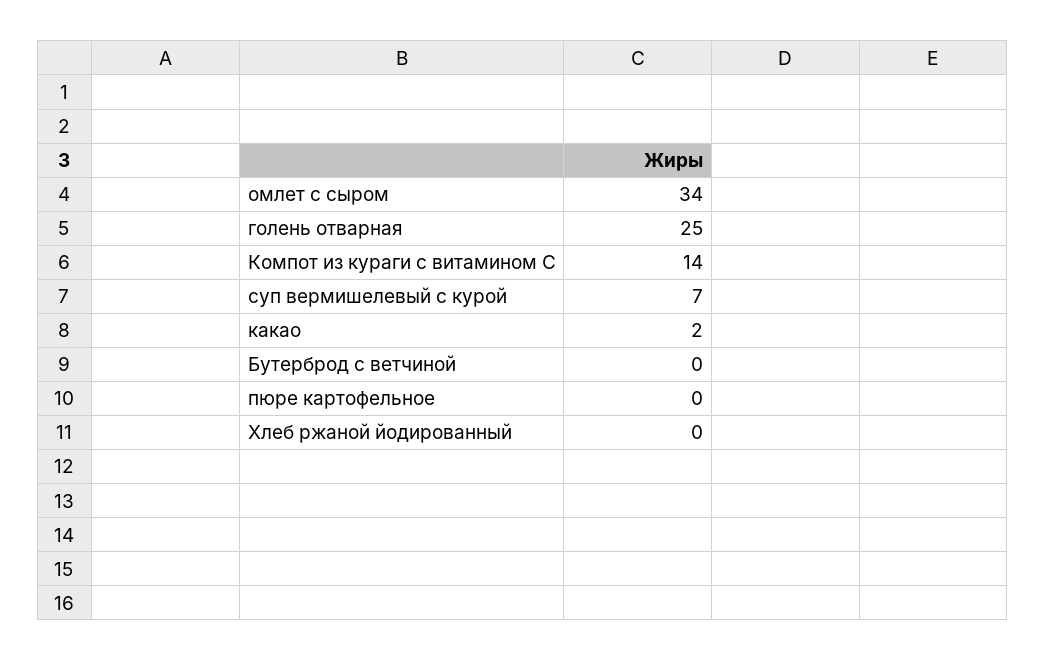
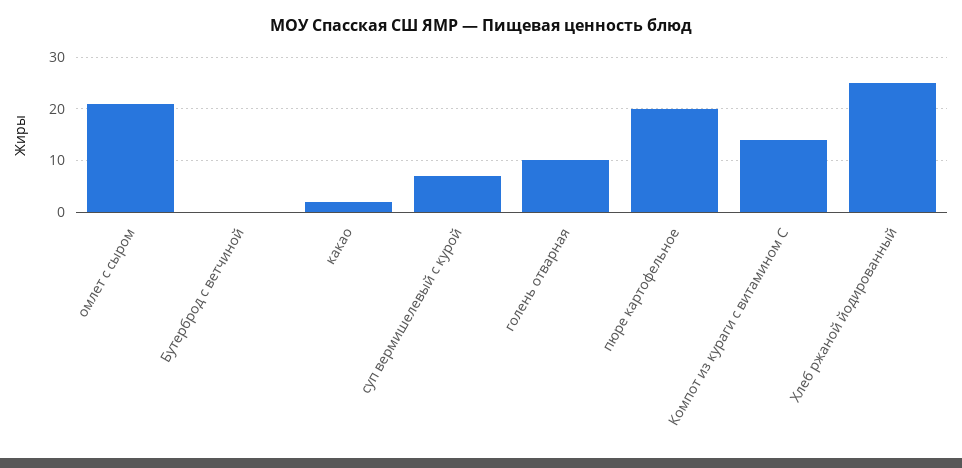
омлет с сыром: 34 -> 20
голень отварная: 25 -> 10
пюре картофельное: 0 -> 20
Хлеб ржаной йодированный: 0 -> 25

